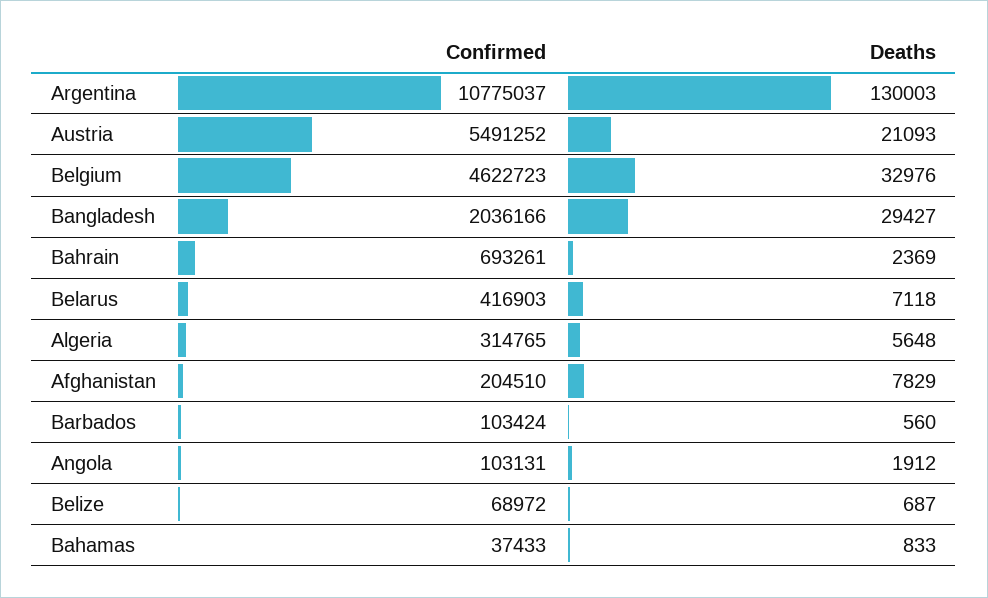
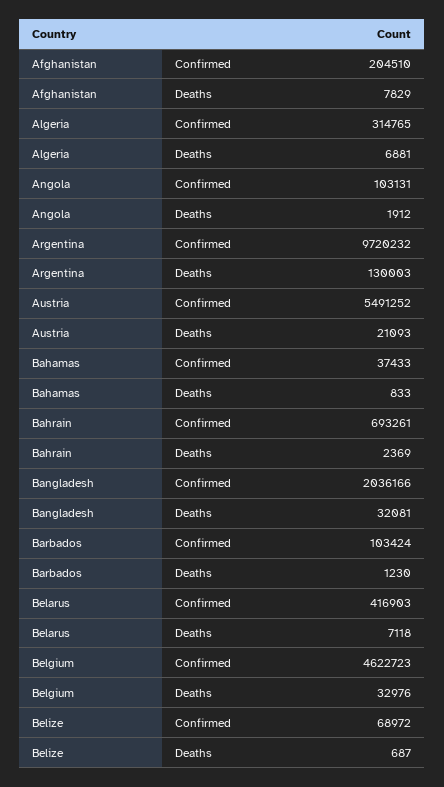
Confirmed, Argentina: 10775037 -> 9720232
Deaths, Bangladesh: 29427 -> 32081
Deaths, Algeria: 5648 -> 6881
Deaths, Barbados: 560 -> 1230

